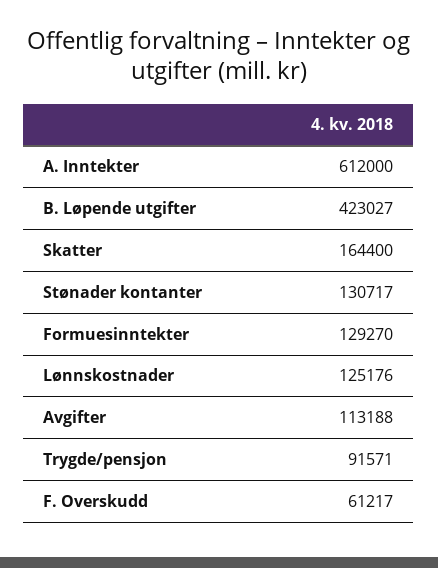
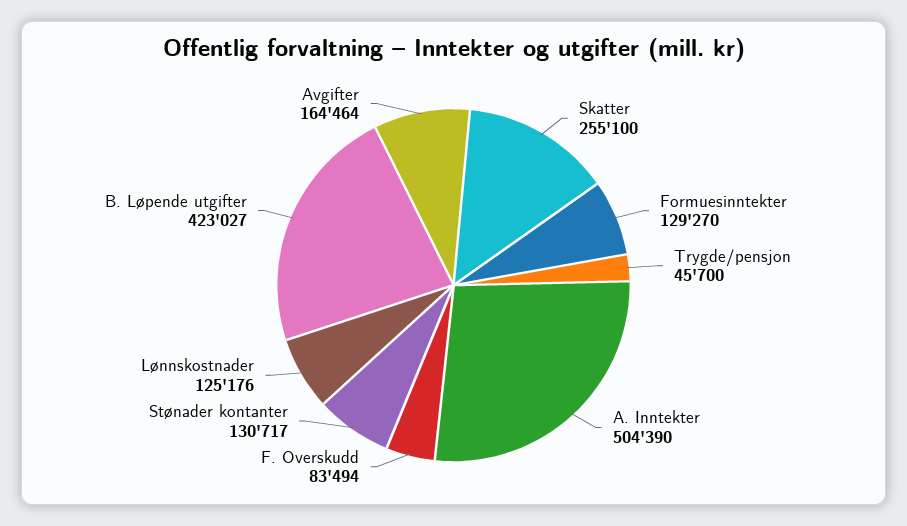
A. Inntekter: 612000 -> 504390
Skatter: 164400 -> 255100
Avgifter: 113188 -> 164464
Trygde/pensjon: 91571 -> 45700
F. Overskudd: 61217 -> 83494

